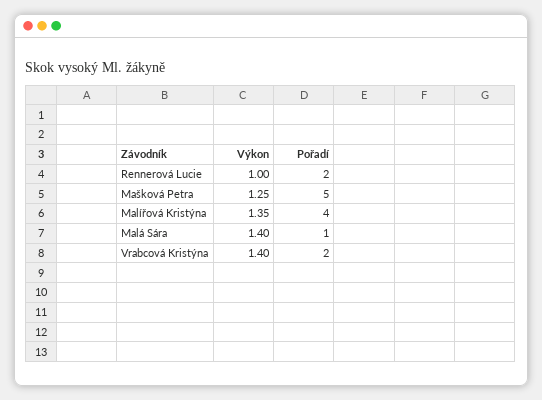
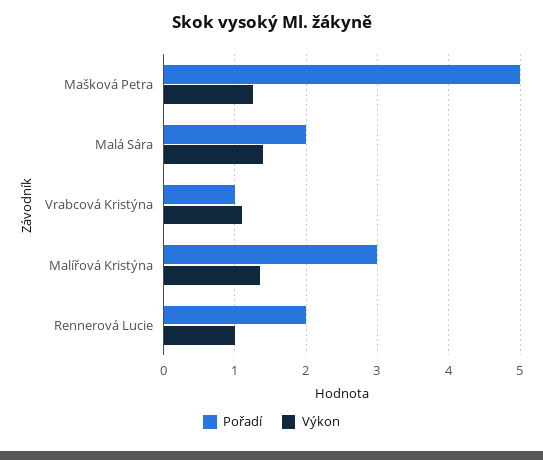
Pořadí, Malířová Kristýna: 4 -> 3
Pořadí, Malá Sára: 1 -> 2
Výkon, Vrabcová Kristýna: 1.4 -> 1.1
Pořadí, Vrabcová Kristýna: 2 -> 1

